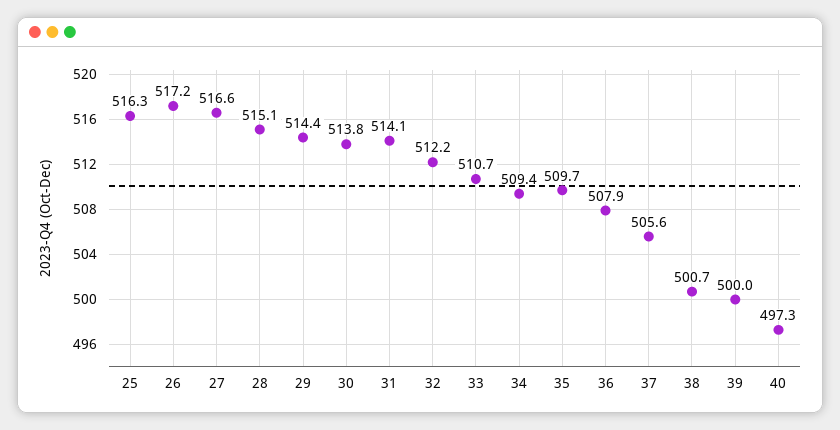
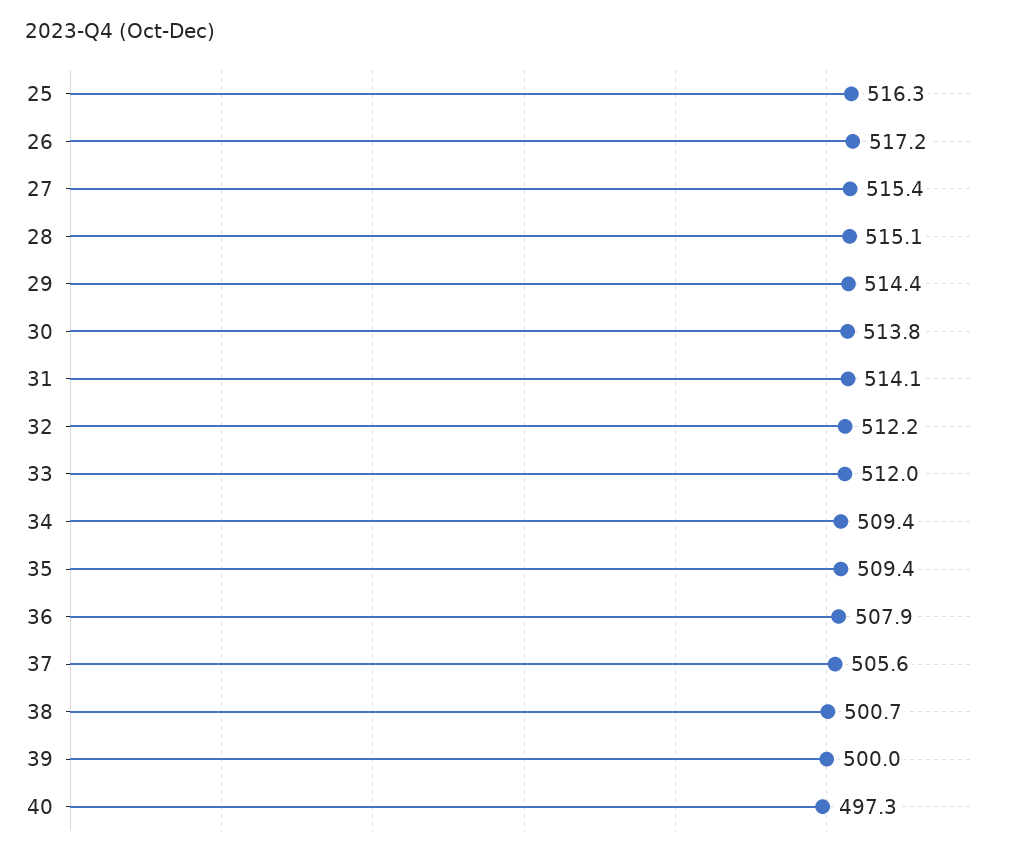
27: 516.6 -> 515.4
33: 510.7 -> 512
35: 509.7 -> 509.4

